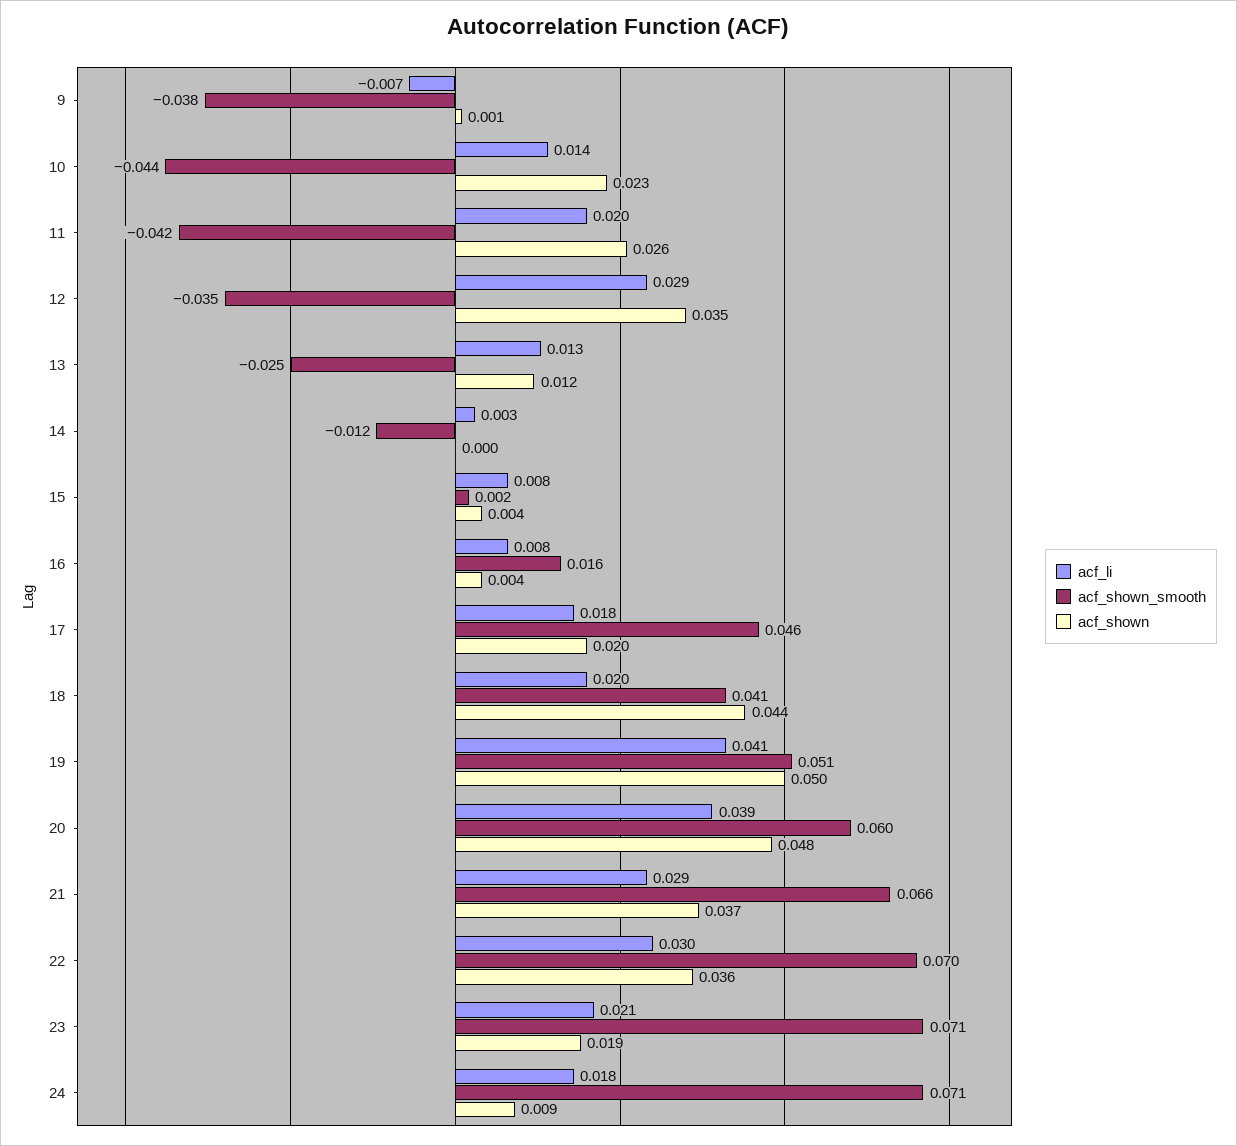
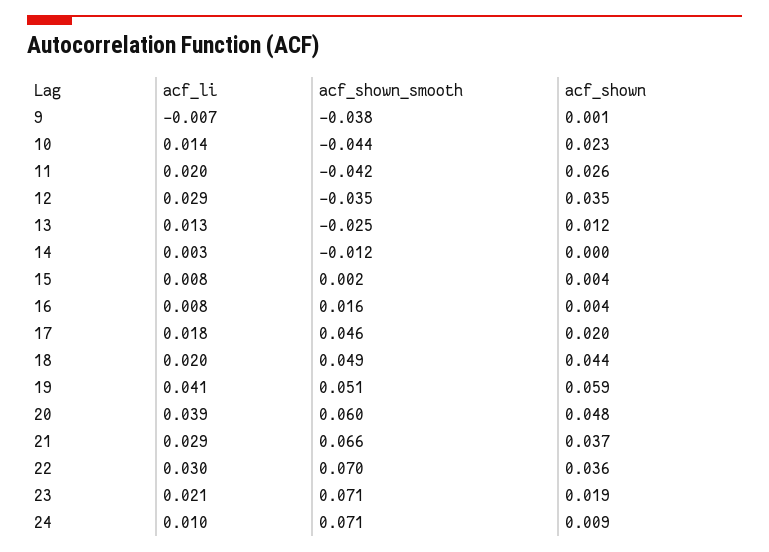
acf_shown_smooth, 18: 0.041 -> 0.049
acf_shown, 19: 0.05 -> 0.059
acf_li, 24: 0.018 -> 0.01

